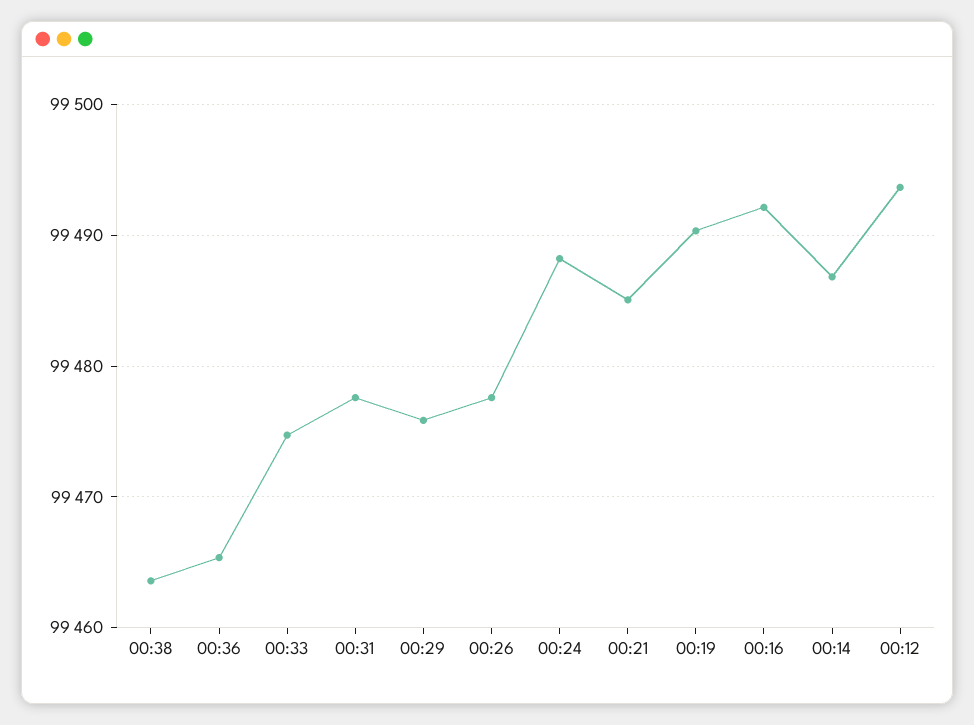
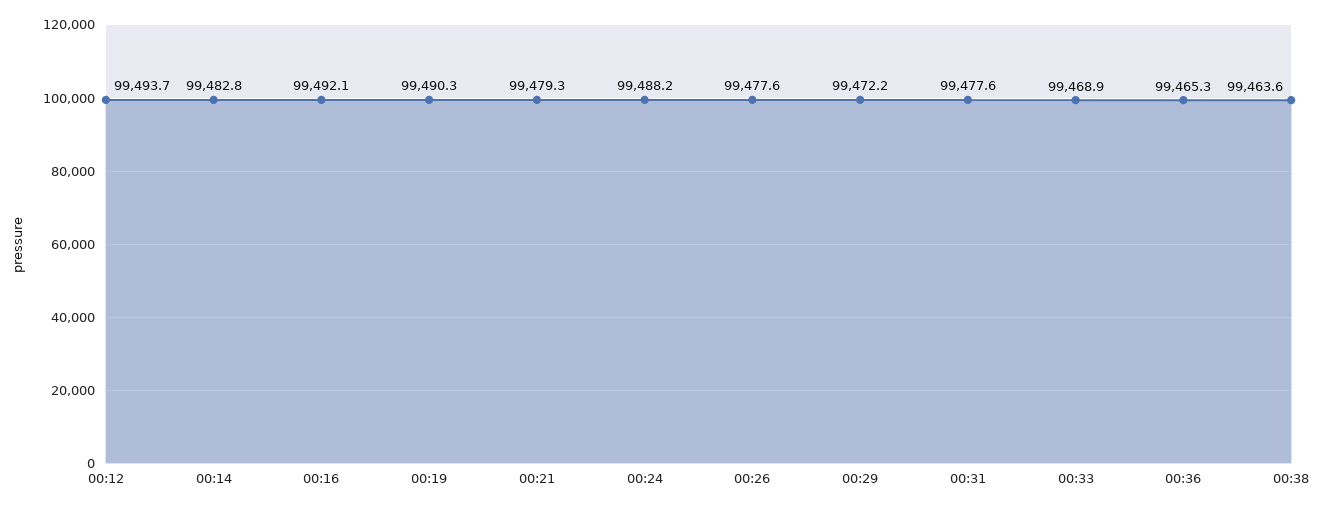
00:33: 99475 -> 99468.9
00:29: 99476 -> 99472.2
00:21: 99485 -> 99479.3
00:14: 99487 -> 99482.8

